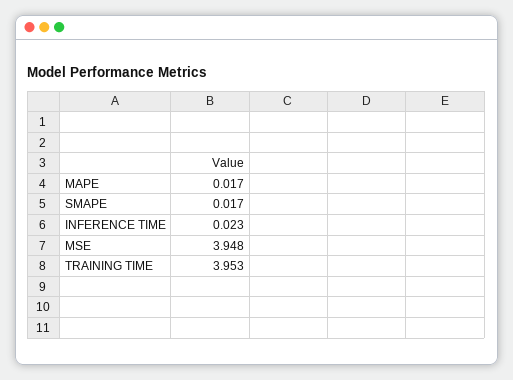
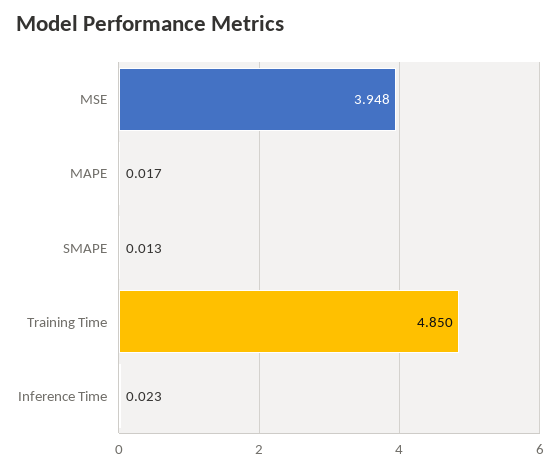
SMAPE: 0.017 -> 0.013
TRAINING TIME: 3.953 -> 4.85

